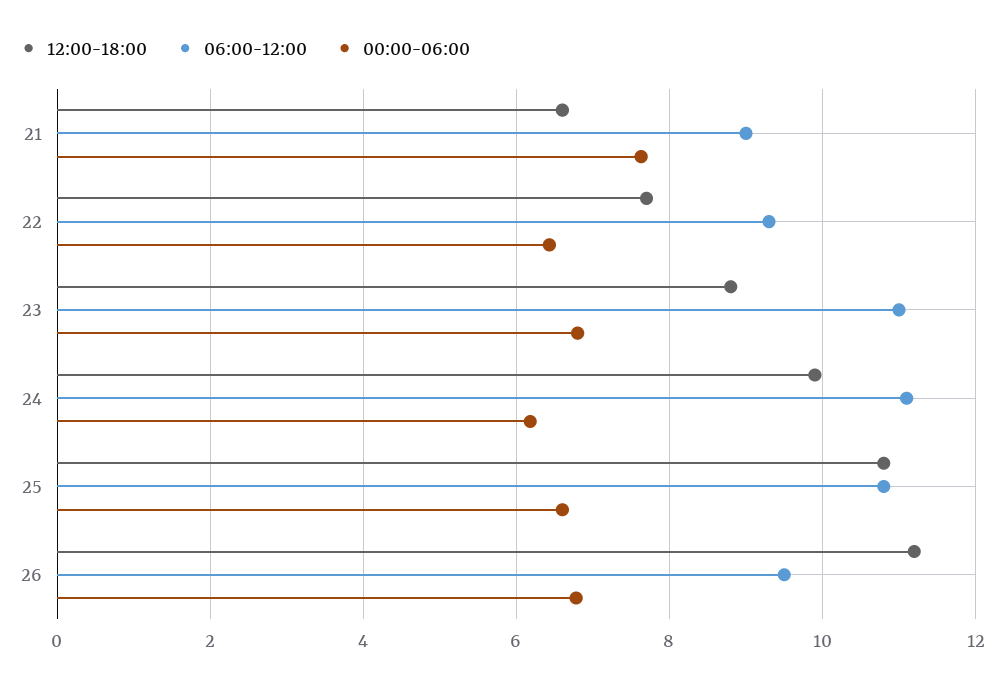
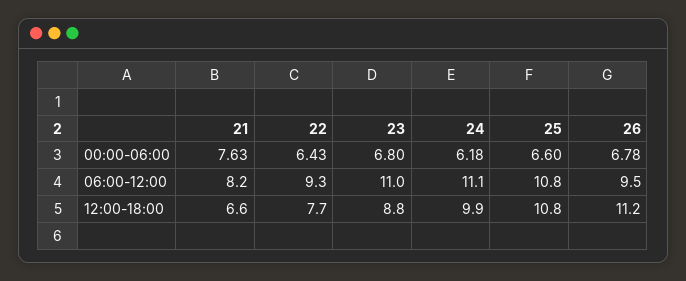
06:00-12:00, 21: 9 -> 8.2

